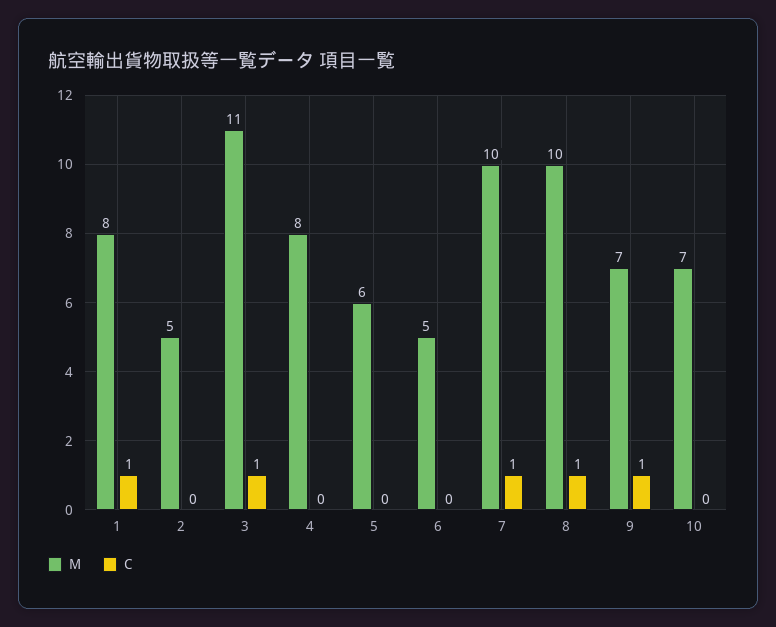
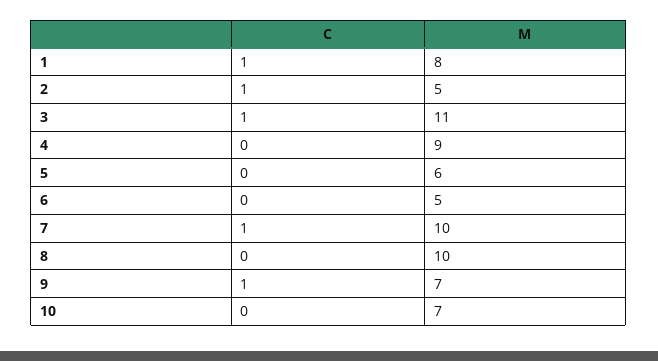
C, 2: 0 -> 1
M, 4: 8 -> 9
C, 8: 1 -> 0

